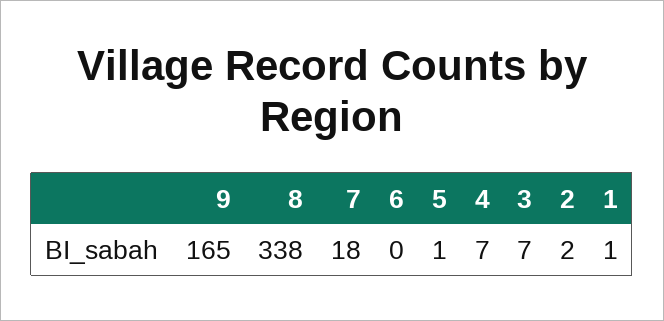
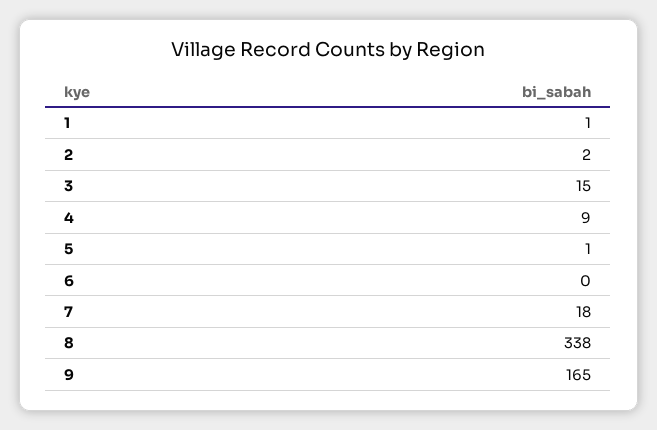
4: 7 -> 9
3: 7 -> 15

